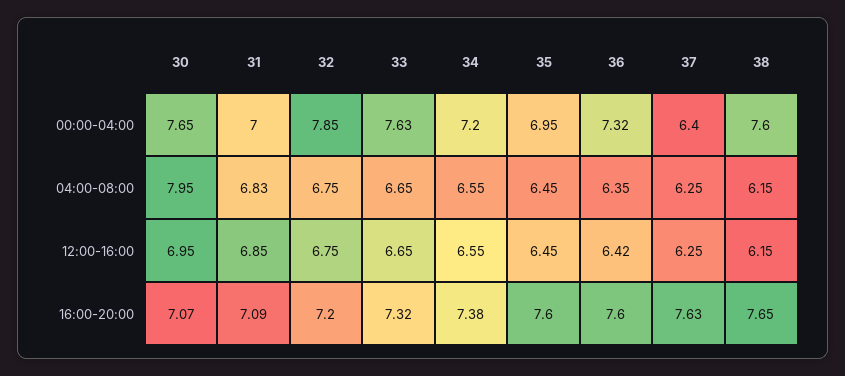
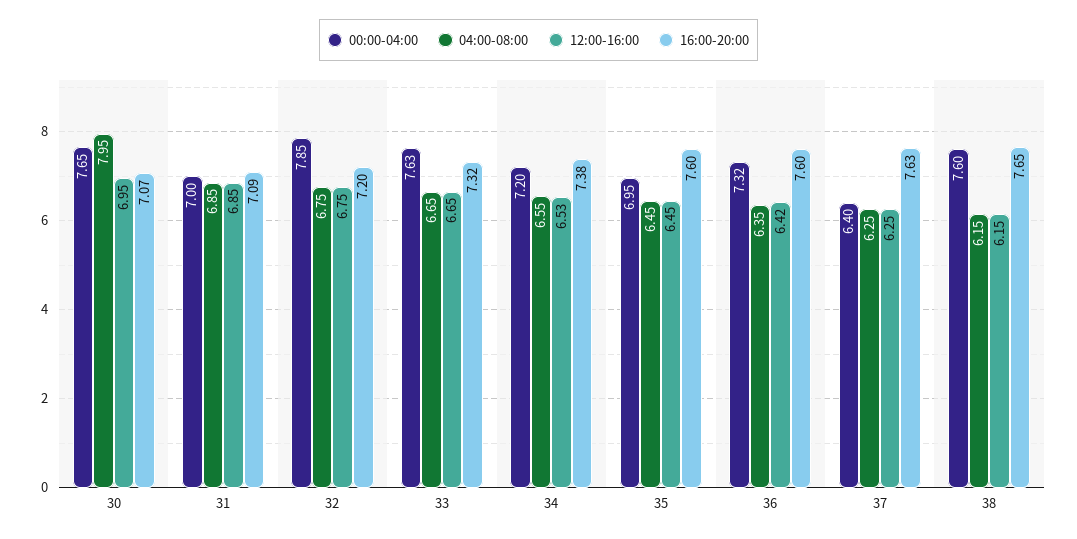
04:00-08:00, 31: 6.83 -> 6.85
12:00-16:00, 34: 6.55 -> 6.53

